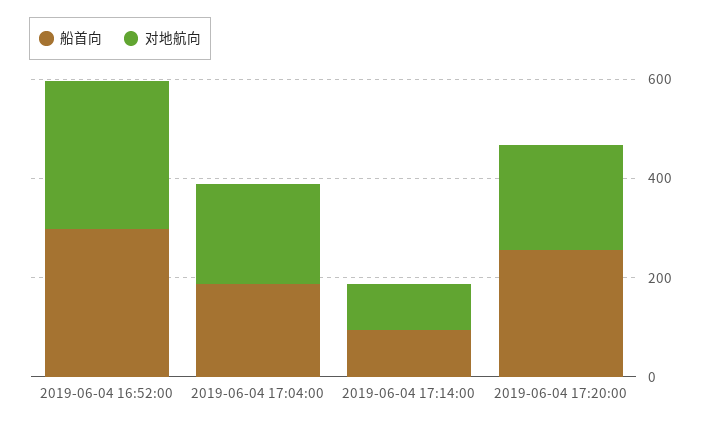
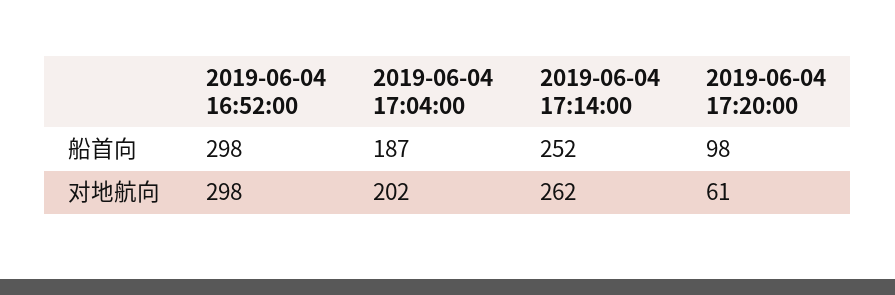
船首向, 2019-06-04 17:14:00: 100 -> 252
对地航向, 2019-06-04 17:14:00: 100 -> 262
船首向, 2019-06-04 17:20:00: 250 -> 98
对地航向, 2019-06-04 17:20:00: 200 -> 61

